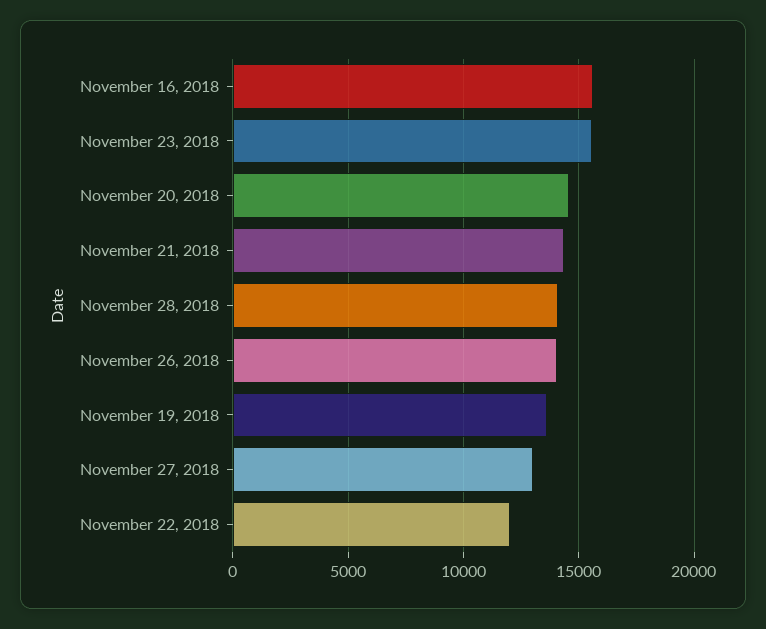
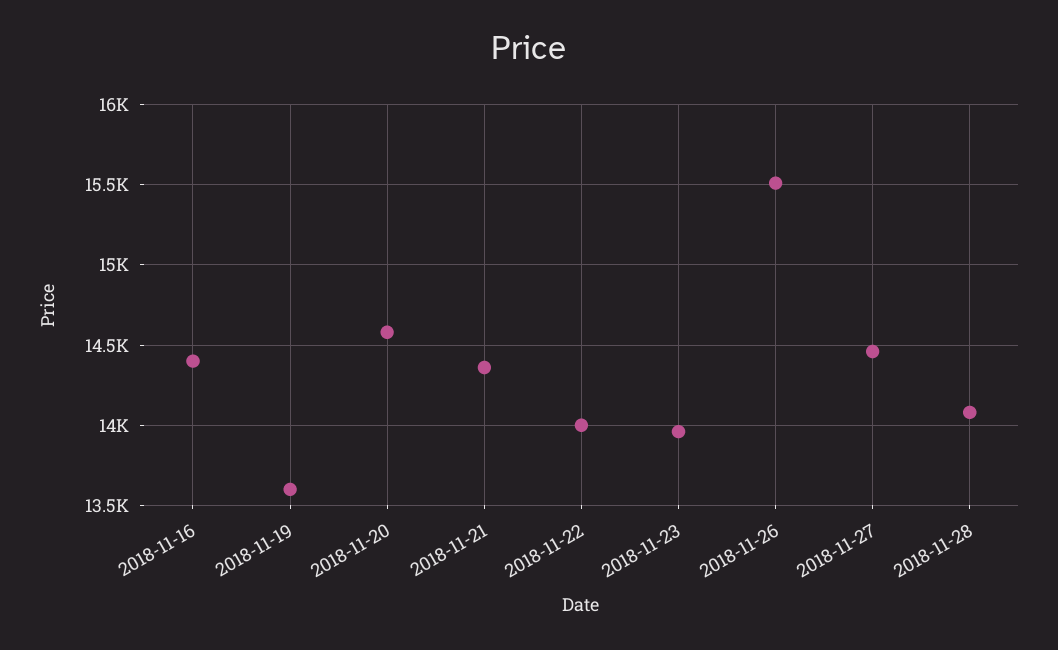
November 16, 2018: 15500 -> 14400
November 23, 2018: 15500 -> 13950
November 26, 2018: 14000 -> 15500
November 27, 2018: 13000 -> 14450
November 22, 2018: 12000 -> 14000

